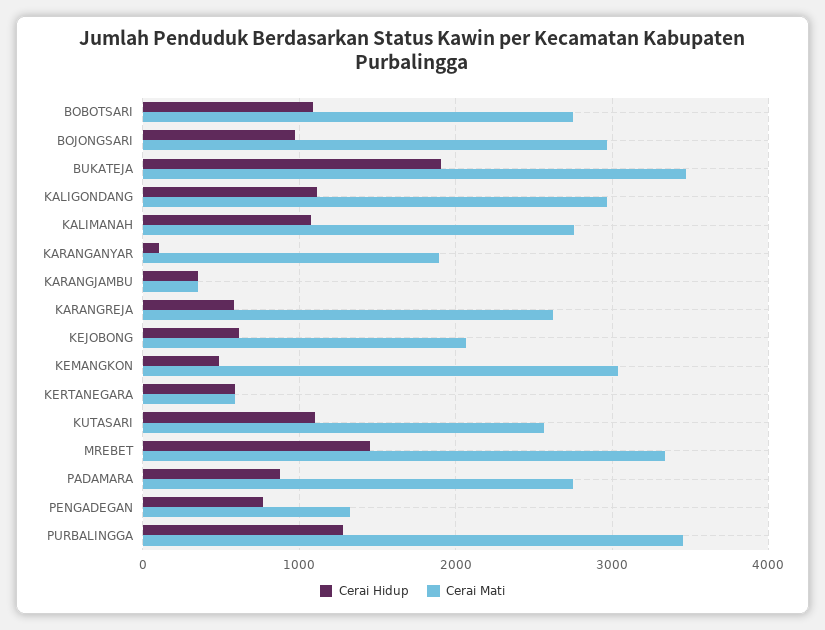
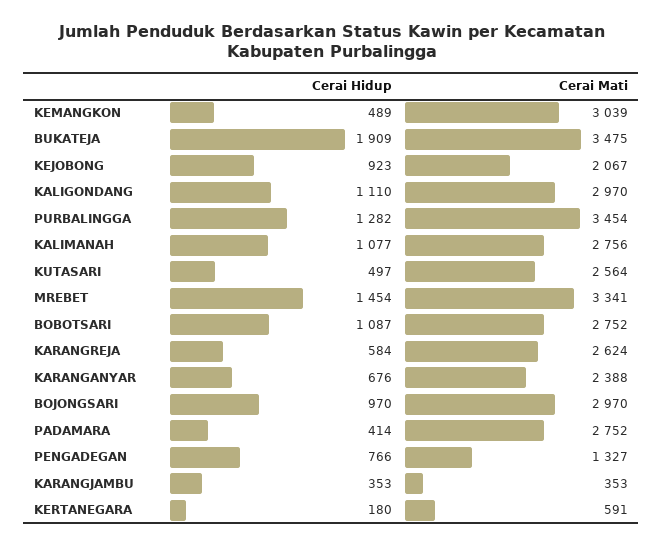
Cerai Hidup, KARANGANYAR: 100 -> 676
Cerai Mati, KARANGANYAR: 1900 -> 2388
Cerai Hidup, KEJOBONG: 600 -> 923
Cerai Hidup, KERTANEGARA: 600 -> 180
Cerai Hidup, KUTASARI: 1100 -> 497
Cerai Hidup, PADAMARA: 900 -> 414

